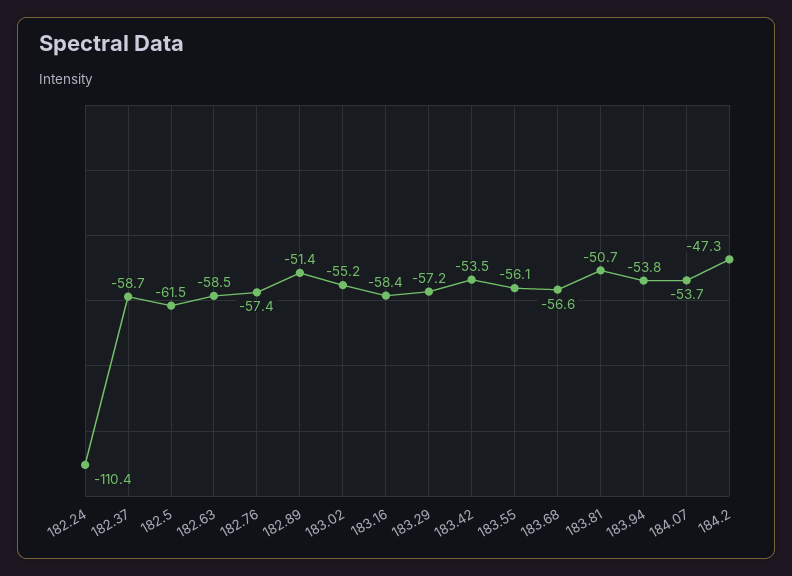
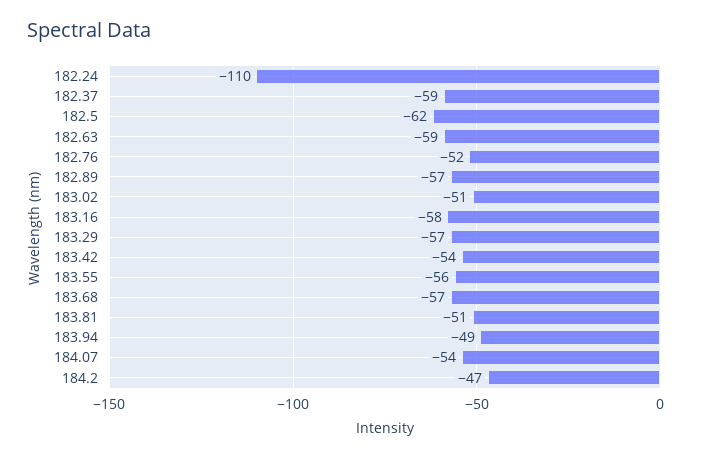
182.76: -57.4 -> -52
182.89: -51.4 -> -57
183.02: -55.2 -> -51
183.94: -53.8 -> -49

